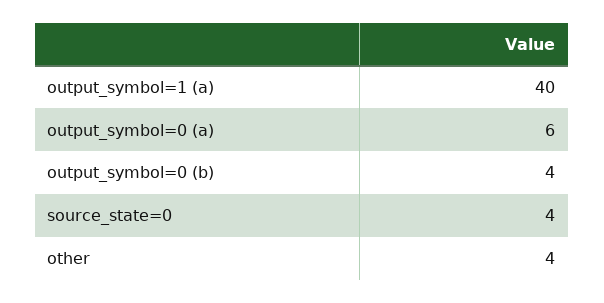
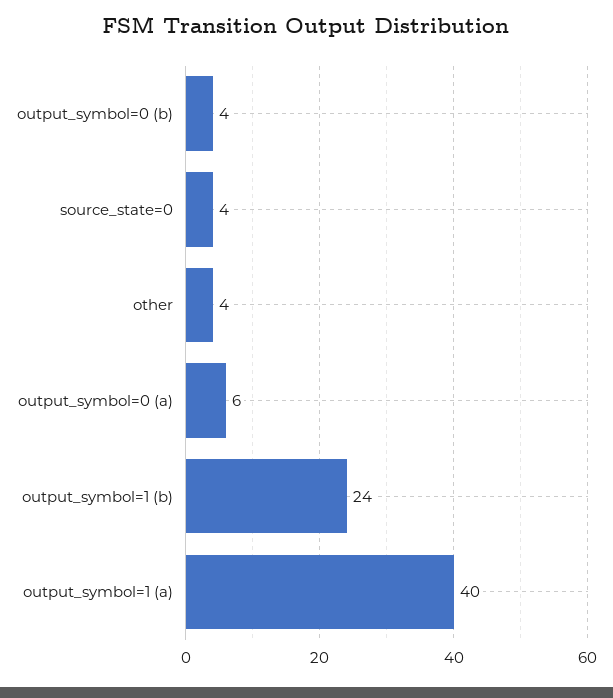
output_symbol=1 (b): none -> 24

